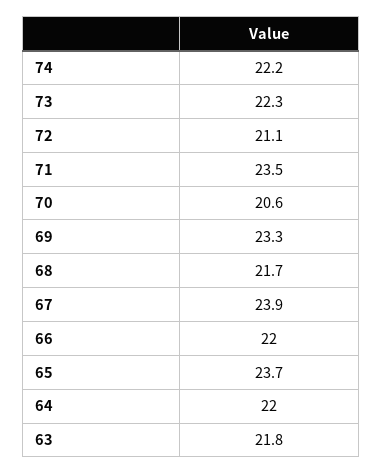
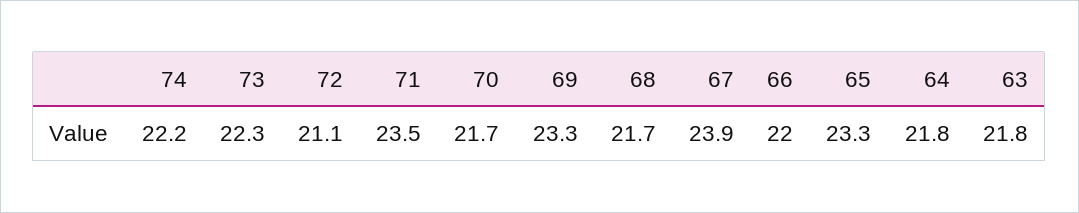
70: 20.6 -> 21.7
65: 23.7 -> 23.3
64: 22 -> 21.8

